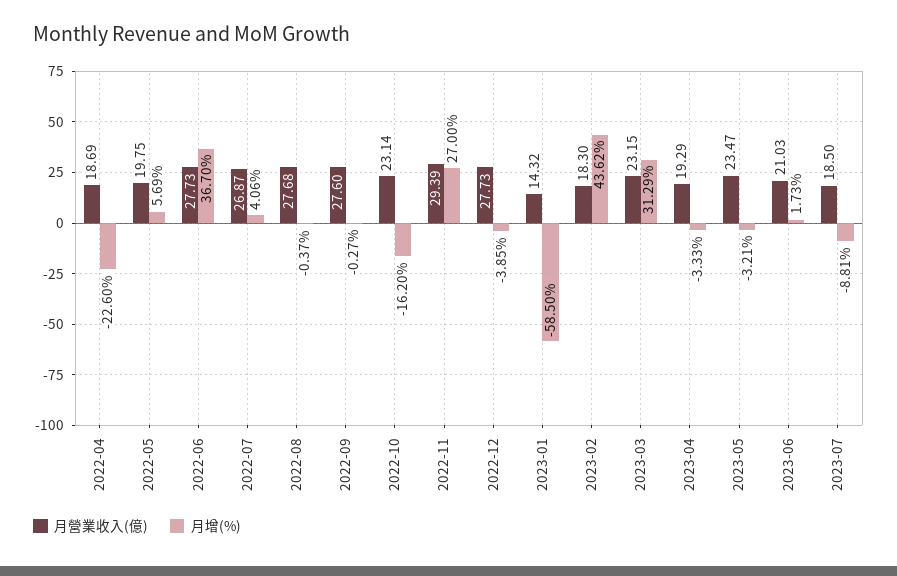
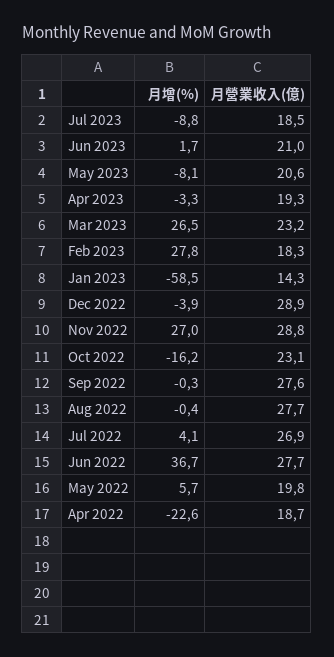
月營業收入(億), 2022-11: 29.39 -> 28.8
月營業收入(億), 2022-12: 27.73 -> 28.9
月增(%), 2023-02: 43.62 -> 27.8
月增(%), 2023-03: 31.29 -> 26.5
月營業收入(億), 2023-05: 23.47 -> 20.6
月增(%), 2023-05: -3.21 -> -8.1

